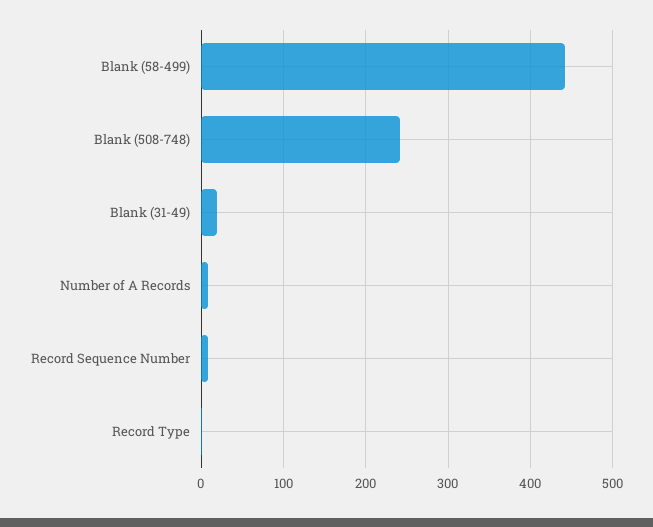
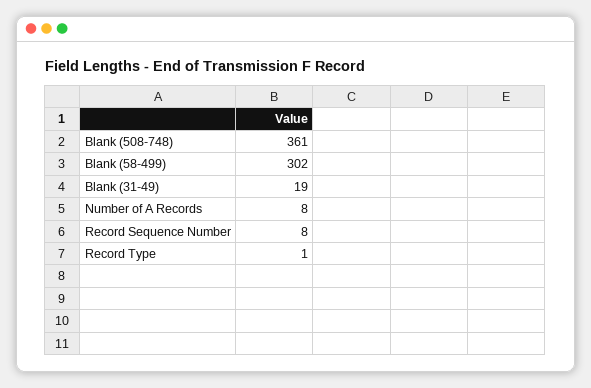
Blank (58-499): 440 -> 302
Blank (508-748): 240 -> 361

